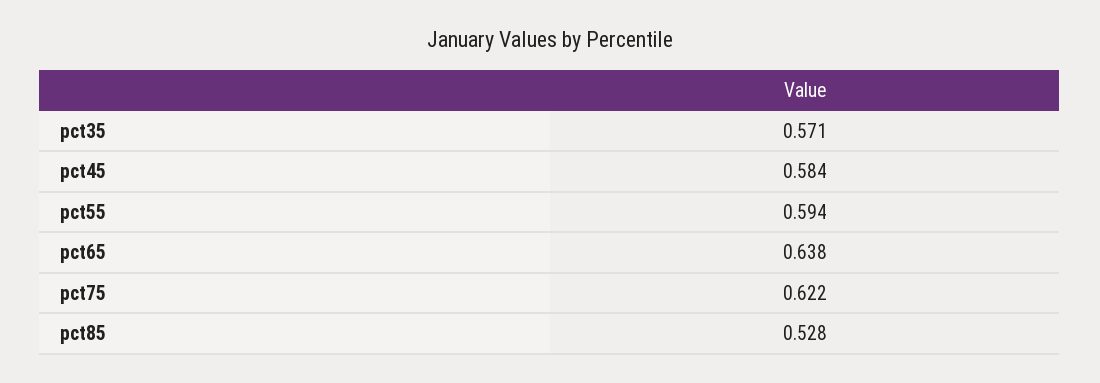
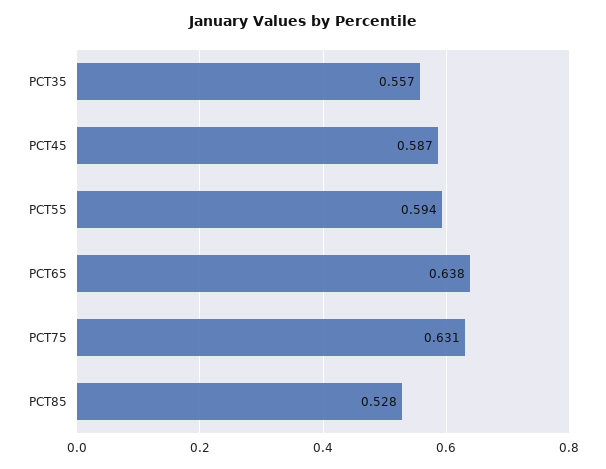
pct35: 0.571 -> 0.557
pct45: 0.584 -> 0.587
pct75: 0.622 -> 0.631

